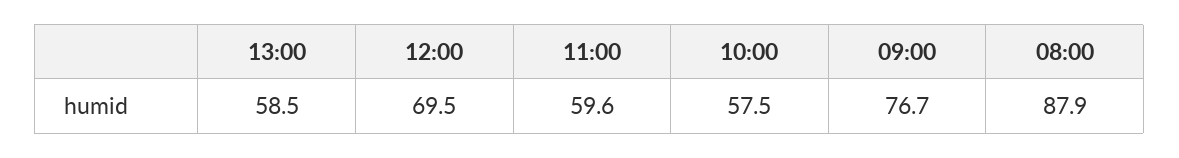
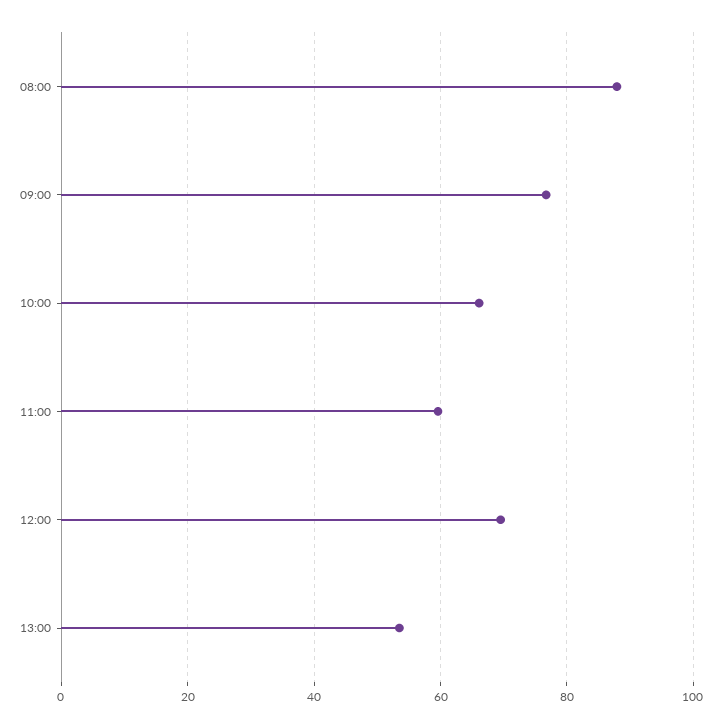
13:00: 58.5 -> 54
10:00: 57.5 -> 66

